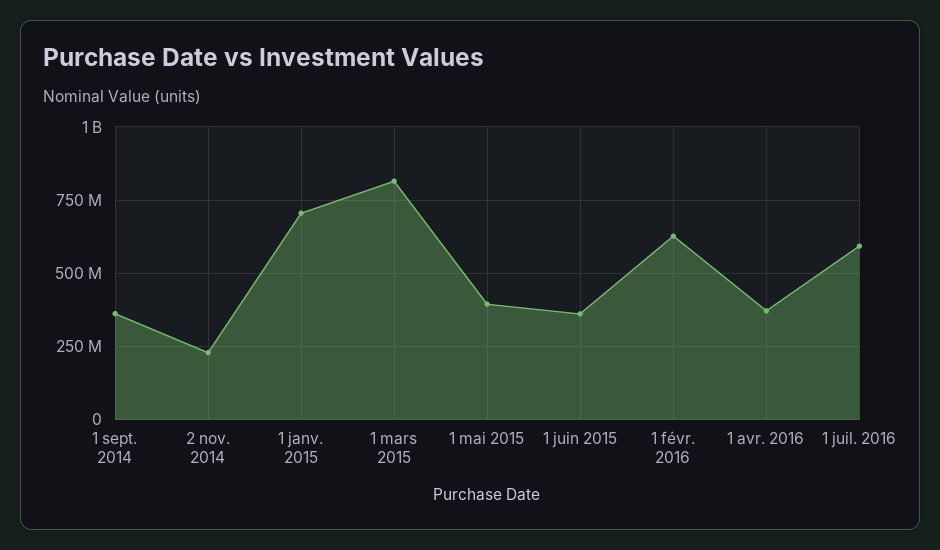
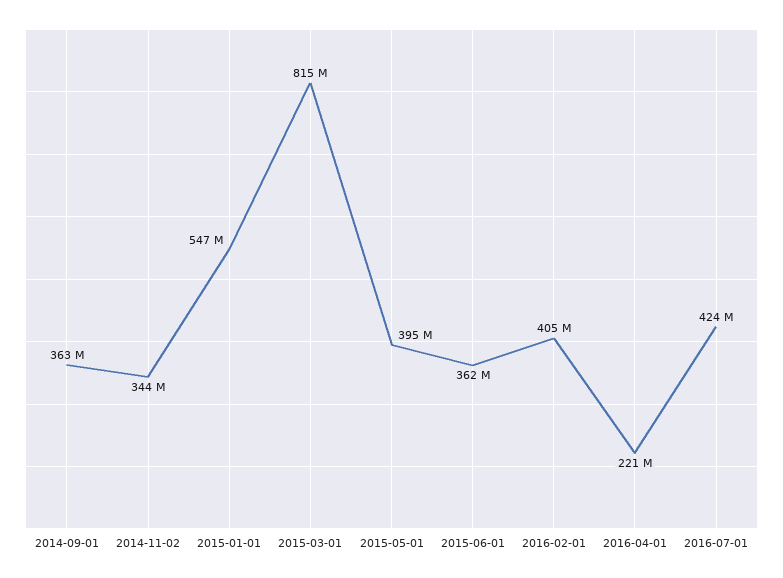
2 nov. 2014: 225000000 -> 344000000
1 janv. 2015: 700000000 -> 547000000
1 févr. 2016: 625000000 -> 405000000
1 avr. 2016: 375000000 -> 221000000
1 juil. 2016: 600000000 -> 424000000

